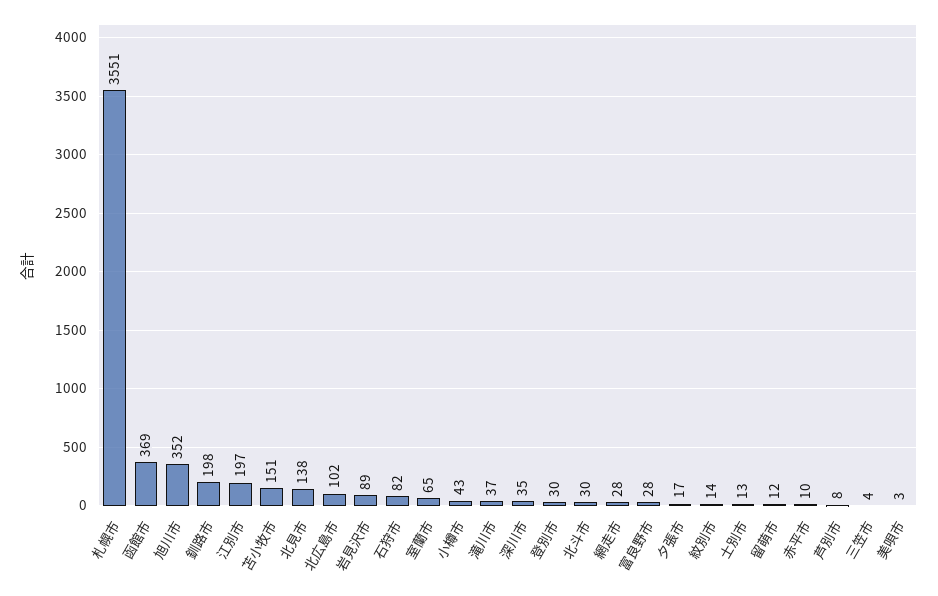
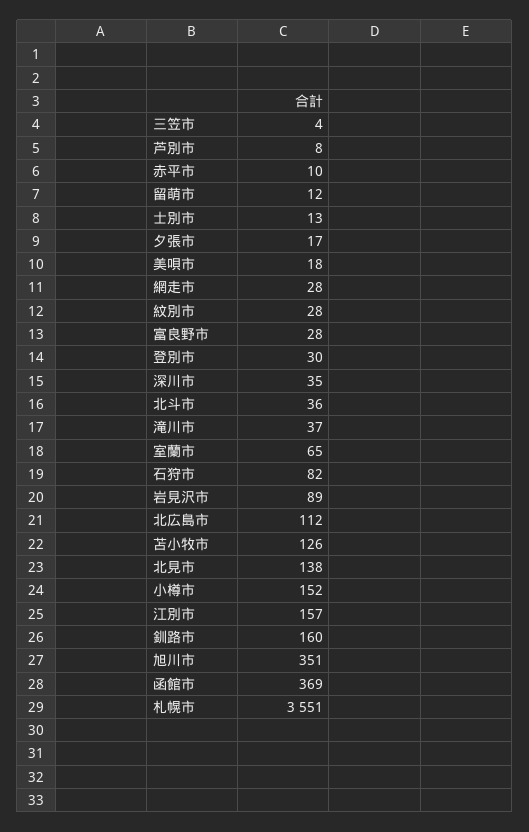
旭川市: 352 -> 351
釧路市: 198 -> 160
江別市: 197 -> 157
苫小牧市: 151 -> 126
北広島市: 102 -> 112
小樽市: 43 -> 152
北斗市: 30 -> 36
紋別市: 14 -> 28
美唄市: 3 -> 18

